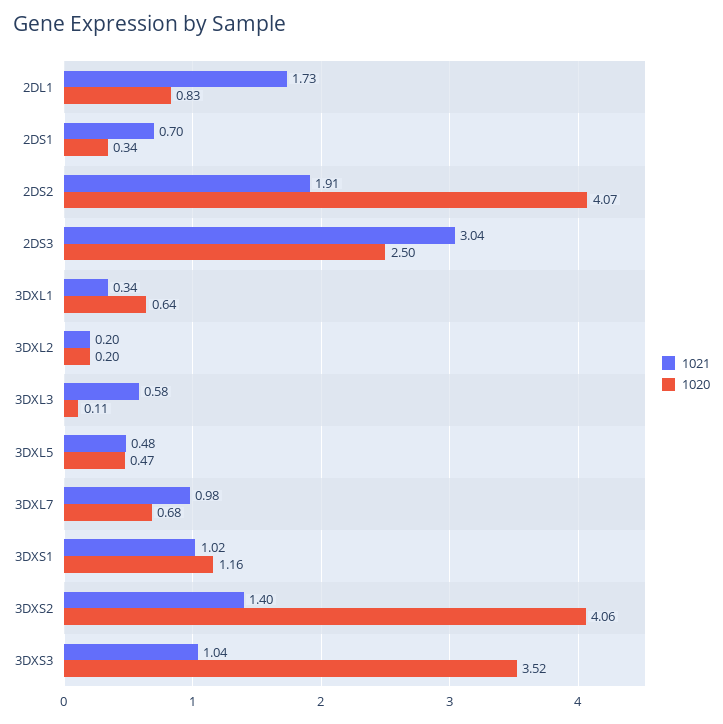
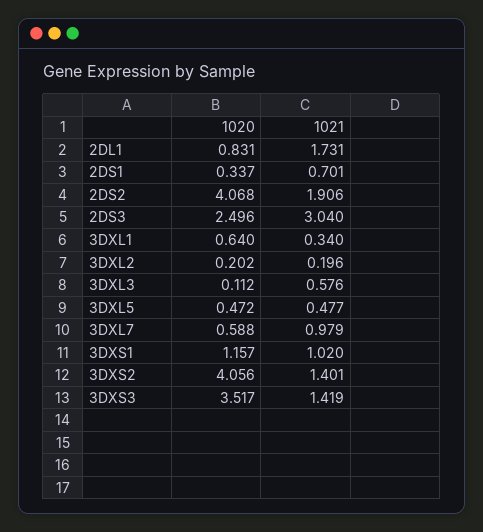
1020, 3DXL7: 0.68 -> 0.588
1021, 3DXS3: 1.04 -> 1.419

